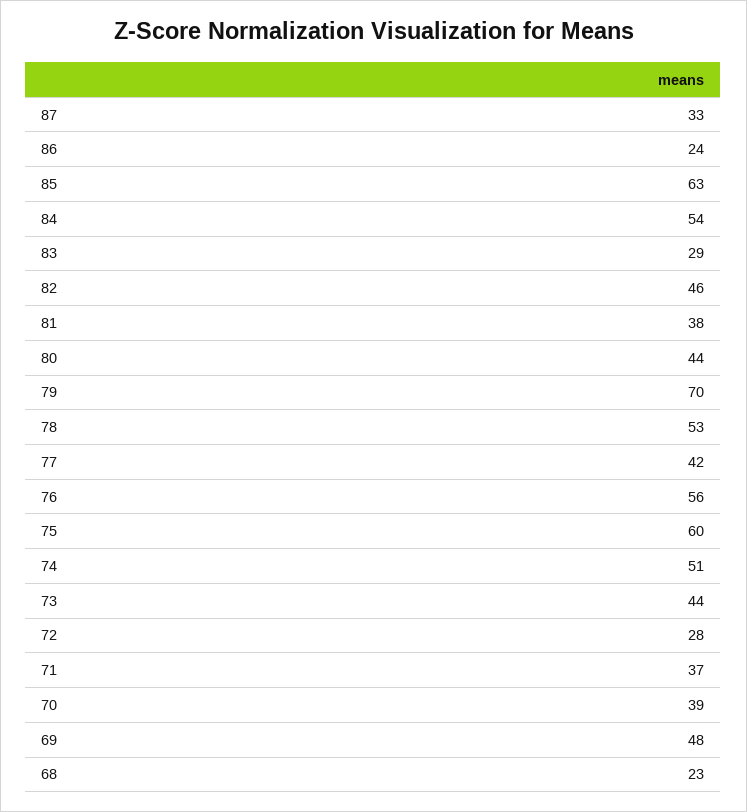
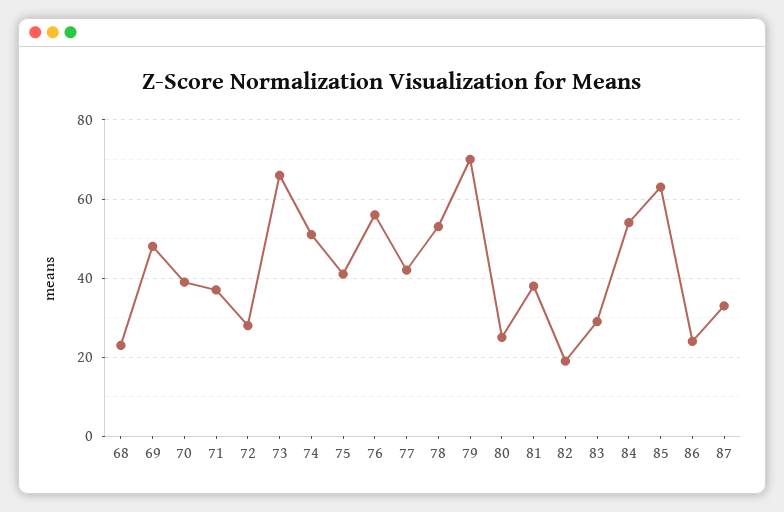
82: 46 -> 20
80: 44 -> 25
75: 60 -> 40
73: 44 -> 65

